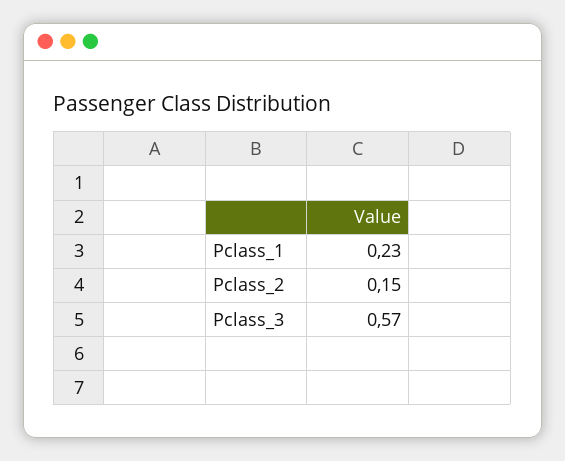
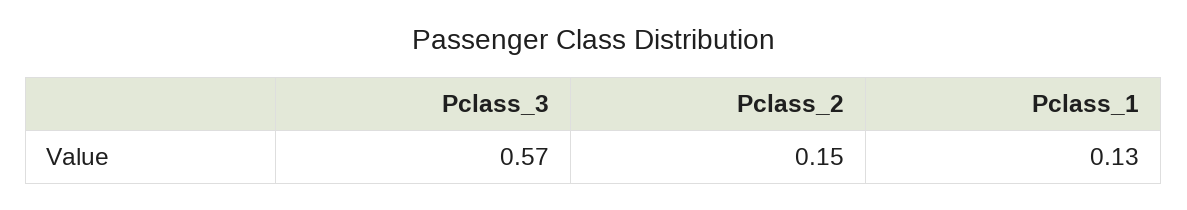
Pclass_1: 0.23 -> 0.13

